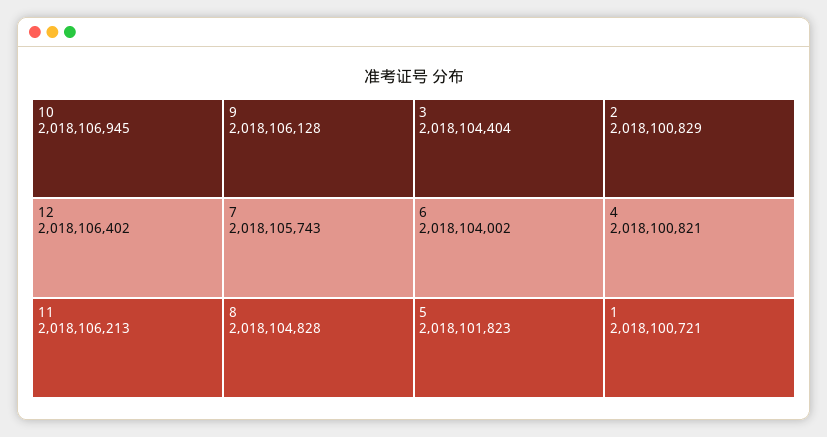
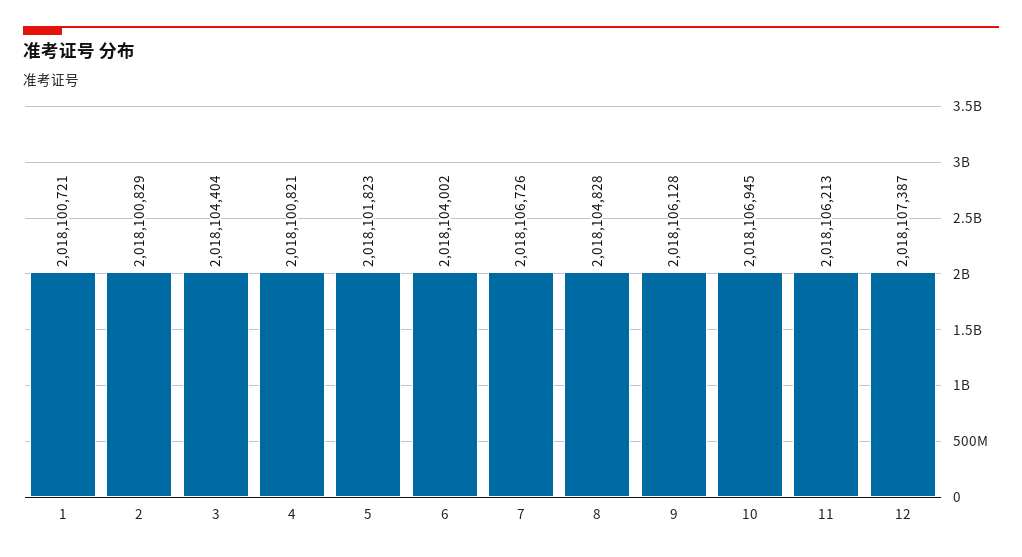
12: 2018106402 -> 2018107387
7: 2018105743 -> 2018106726

